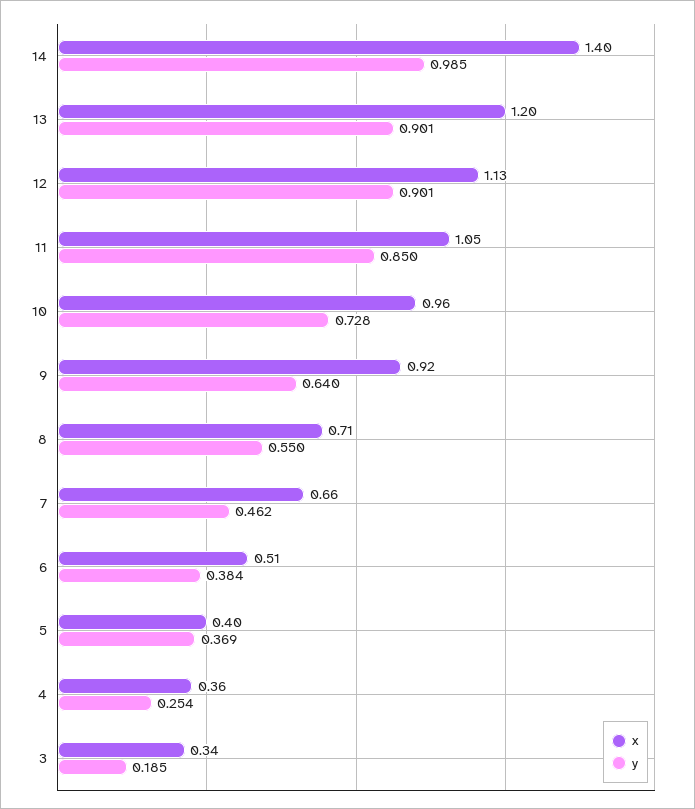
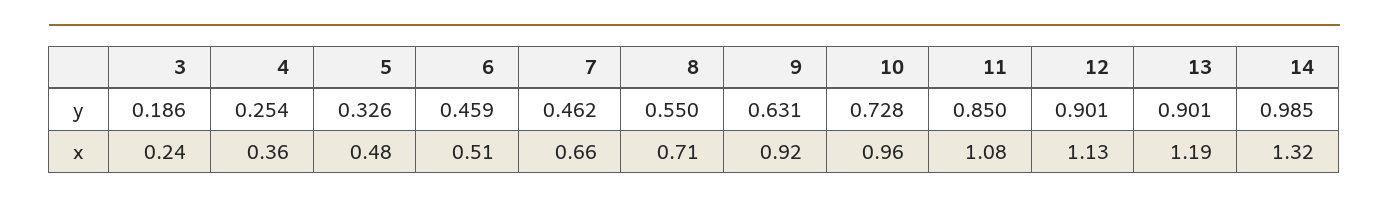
x, 14: 1.4 -> 1.32
x, 13: 1.2 -> 1.19
x, 11: 1.05 -> 1.08
y, 9: 0.64 -> 0.631
y, 6: 0.384 -> 0.459
x, 5: 0.4 -> 0.48
y, 5: 0.369 -> 0.326
x, 3: 0.34 -> 0.24
y, 3: 0.185 -> 0.186

